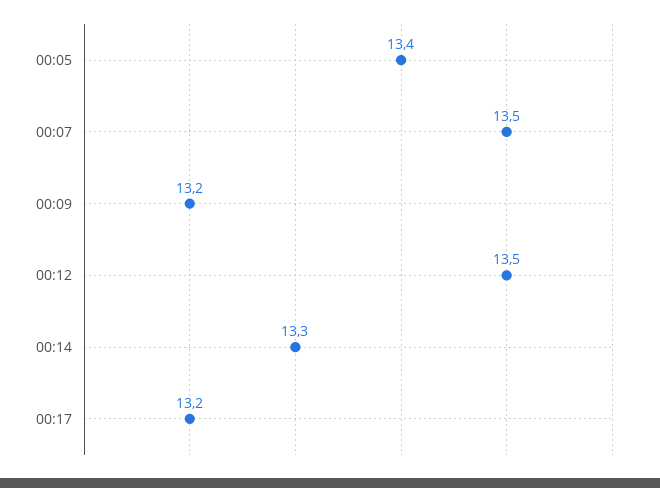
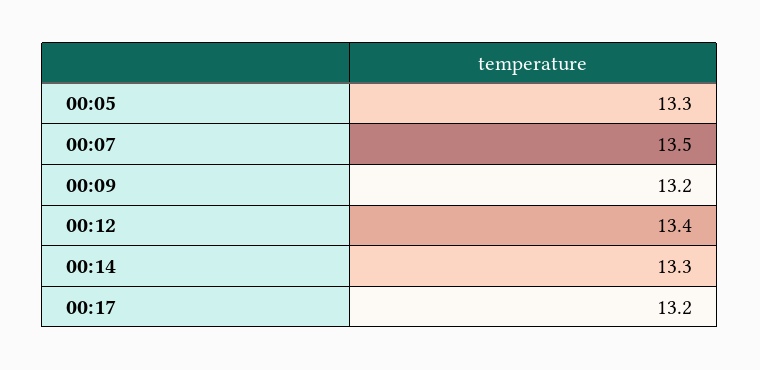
00:05: 13.4 -> 13.3
00:12: 13.5 -> 13.4

